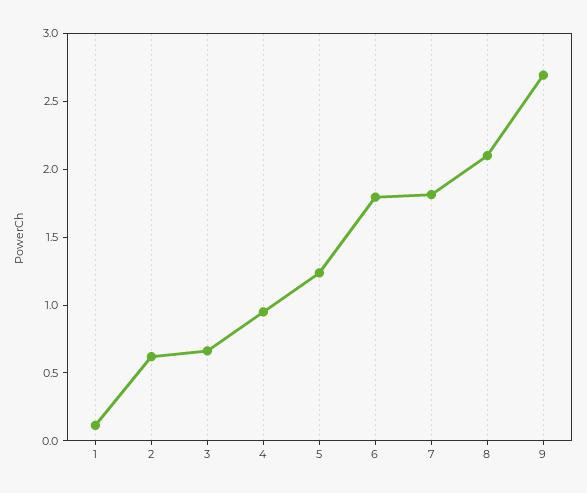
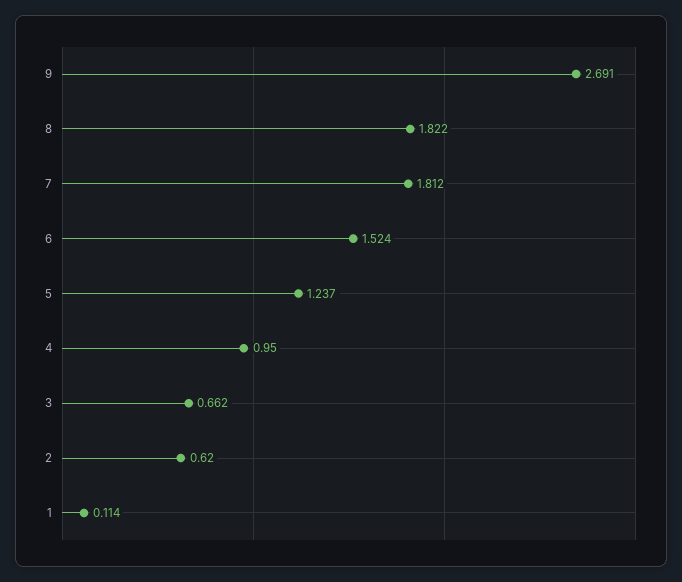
6: 1.8 -> 1.524
8: 2.1 -> 1.822

